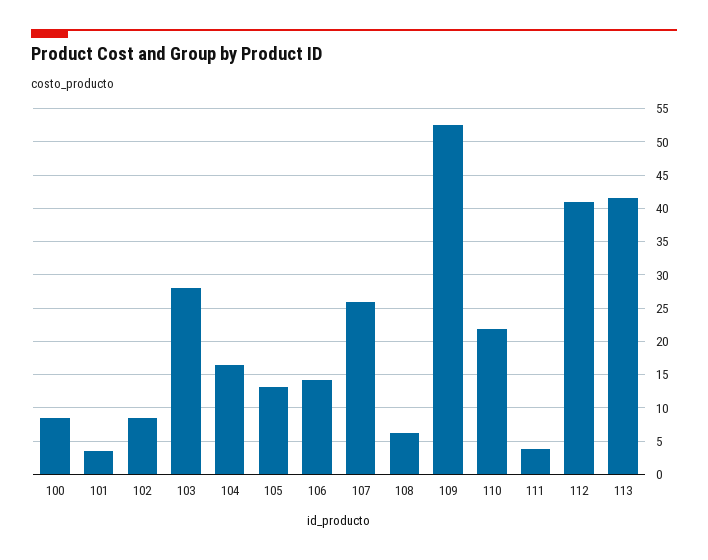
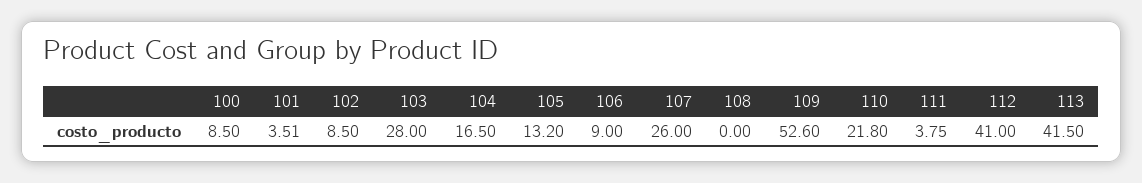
106: 14 -> 9
108: 6 -> 0

